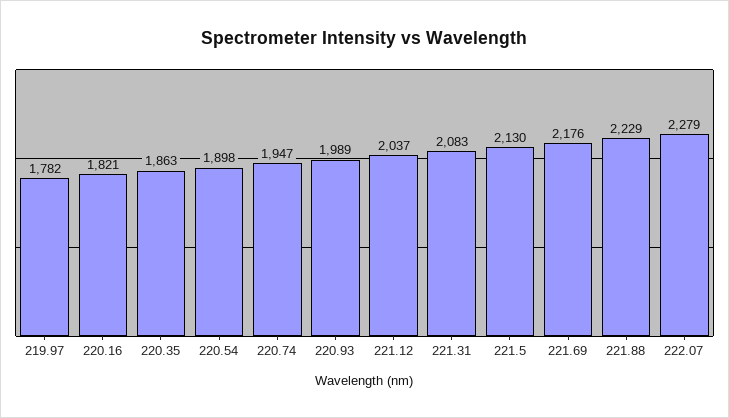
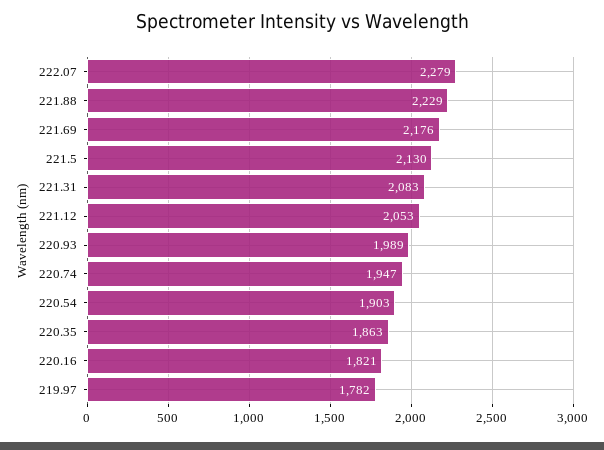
220.54: 1898 -> 1903
221.12: 2037 -> 2053

